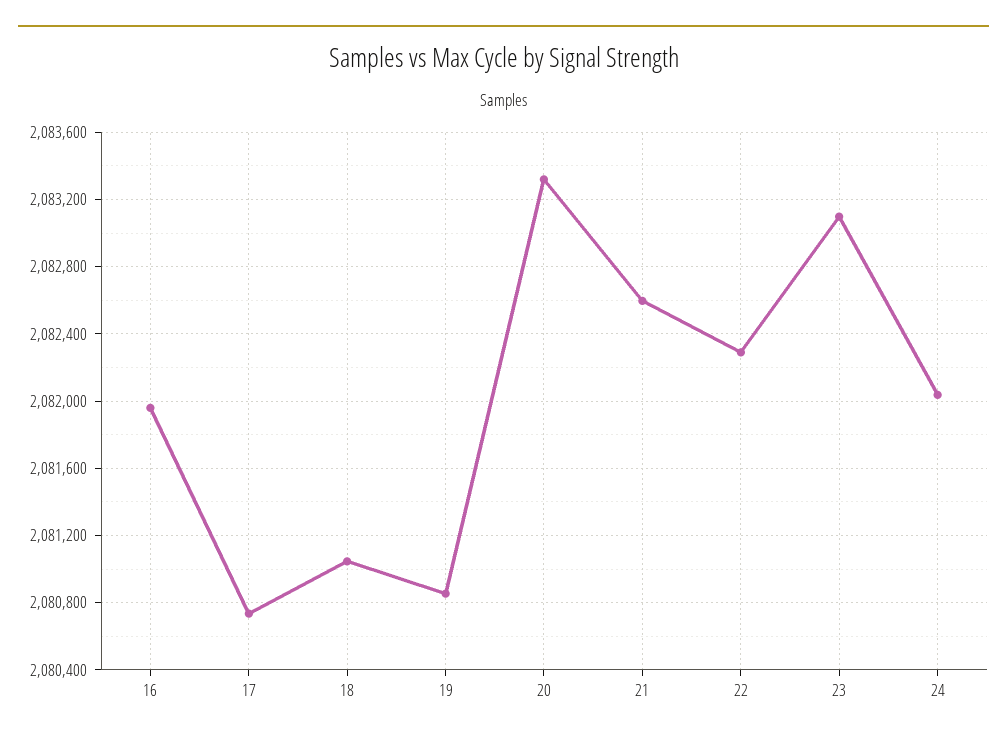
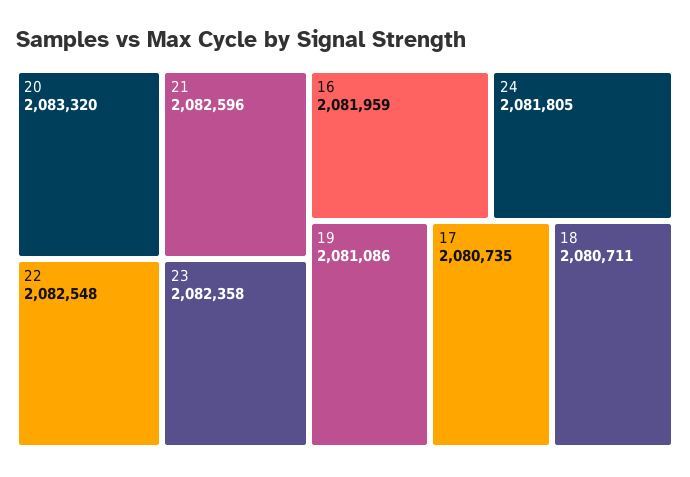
18: 2081050 -> 2080711
19: 2080850 -> 2081086
22: 2082300 -> 2082548
23: 2083100 -> 2082358
24: 2082050 -> 2081805

